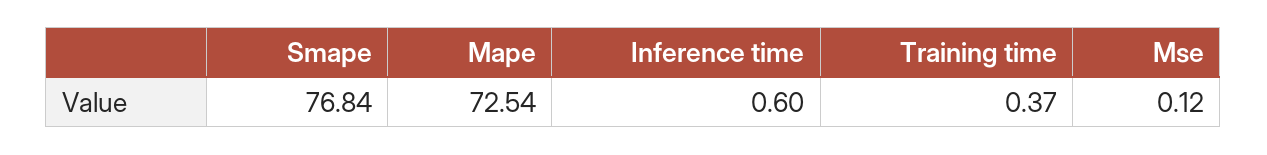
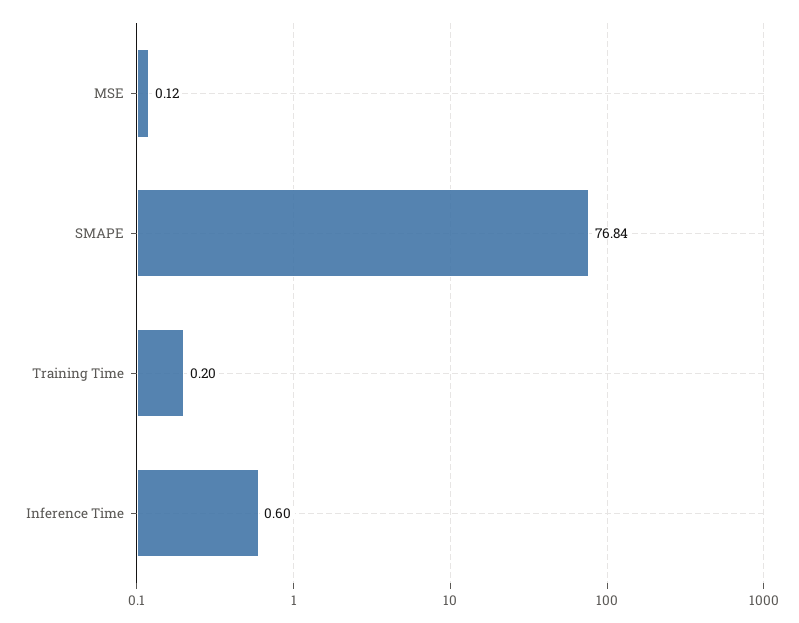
Mape: 72.54 -> none
Training time: 0.37 -> 0.2

